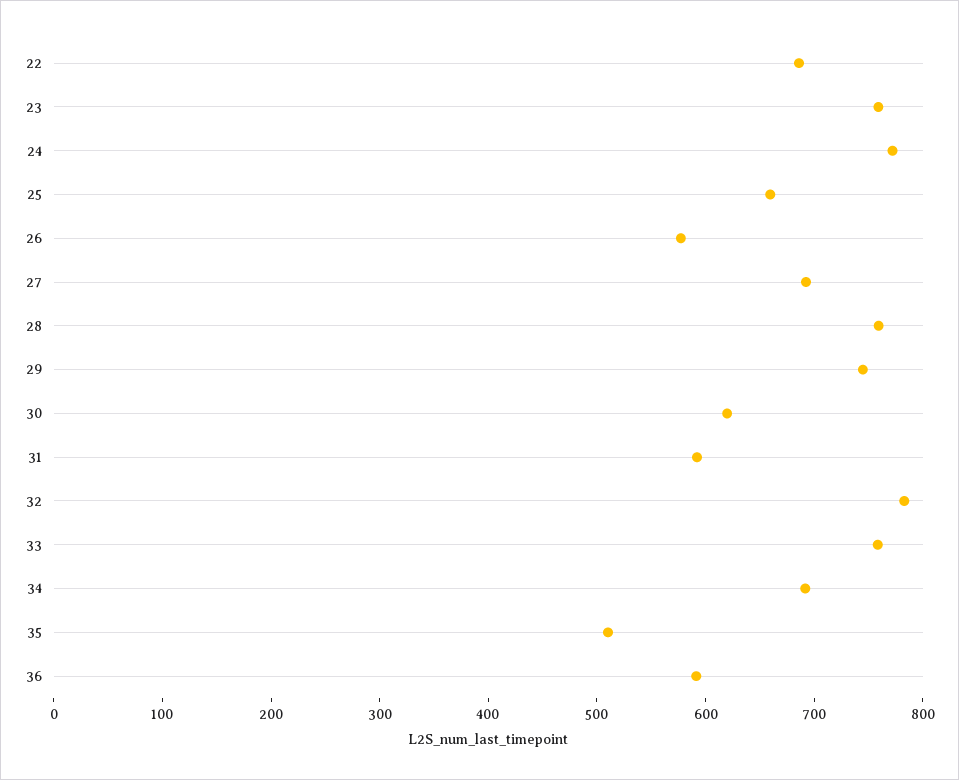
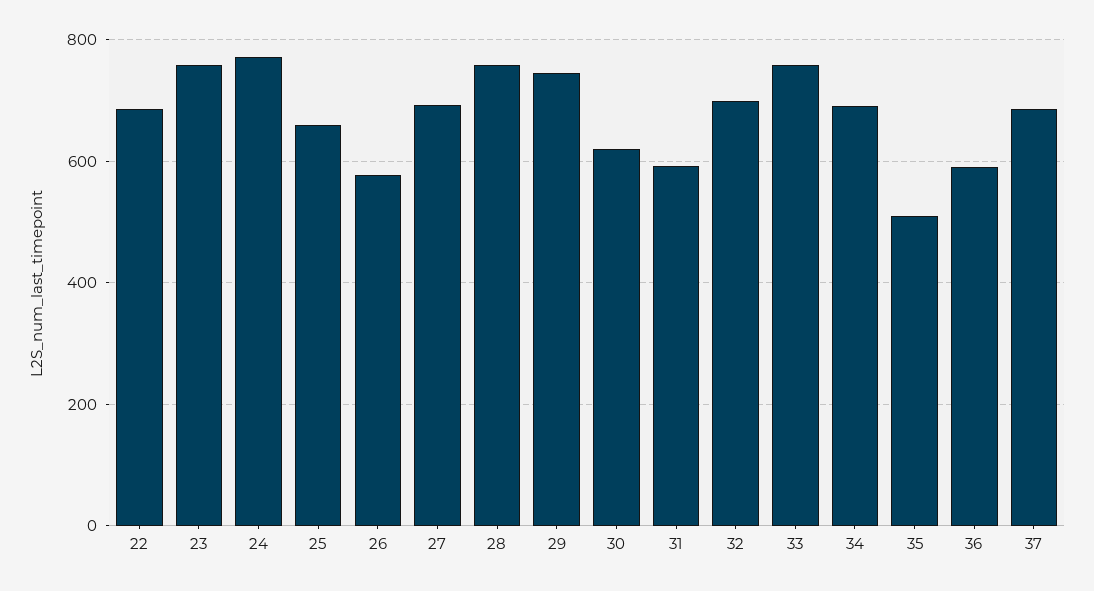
32: 780 -> 700
37: none -> 680

